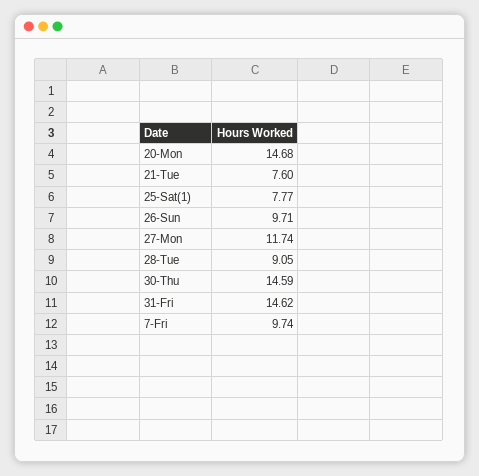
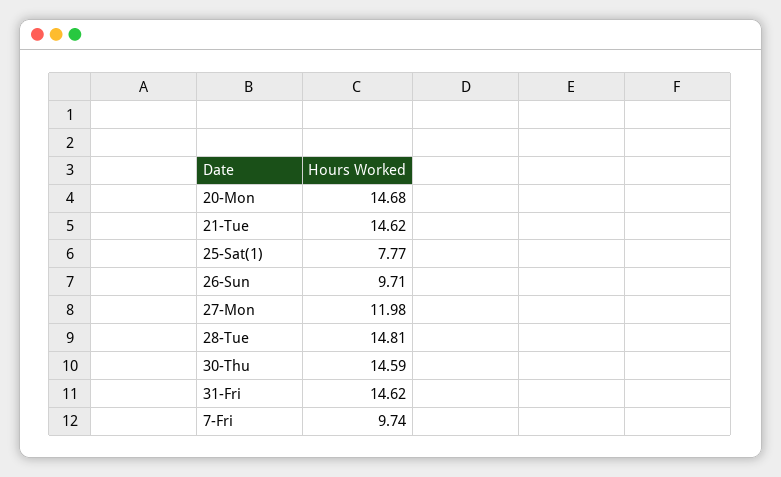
21-Tue: 7.6 -> 14.62
27-Mon: 11.74 -> 11.98
28-Tue: 9.05 -> 14.81

